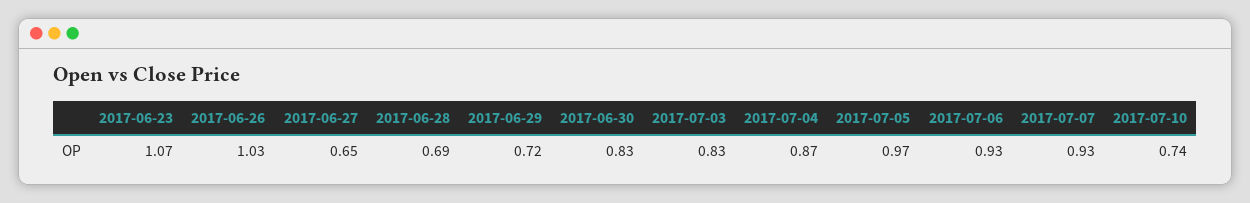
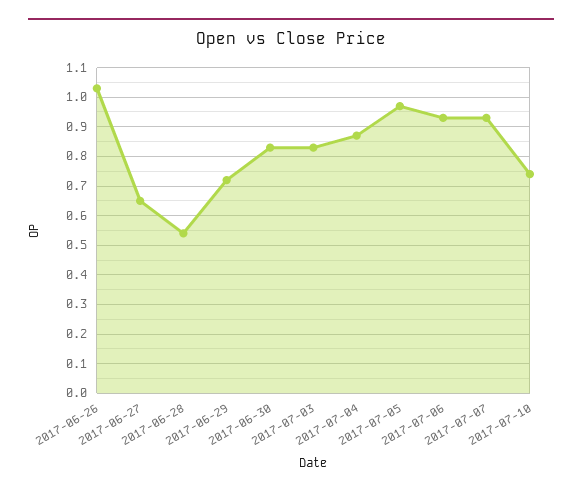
2017-06-23: 1.07 -> none
2017-06-28: 0.69 -> 0.55

